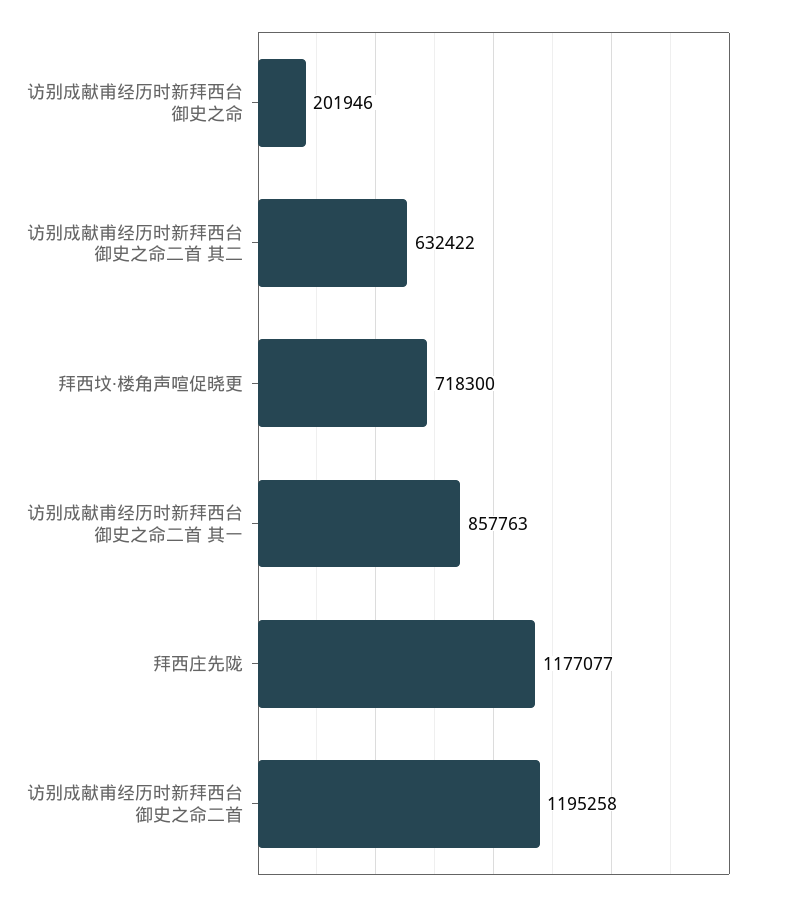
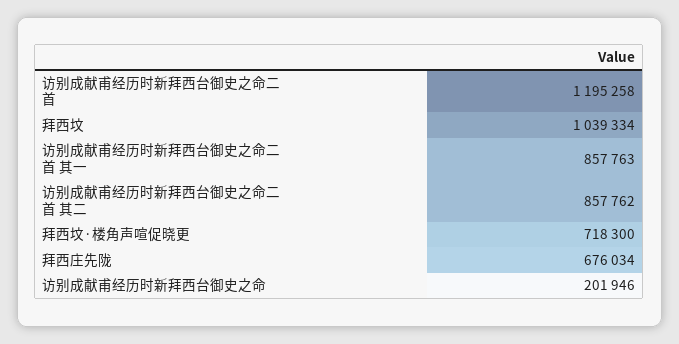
访别成献甫经历时新拜西台御史之命二首 其二: 632422 -> 857762
拜西庄先陇: 1177077 -> 676034
拜西坟: none -> 1039334

